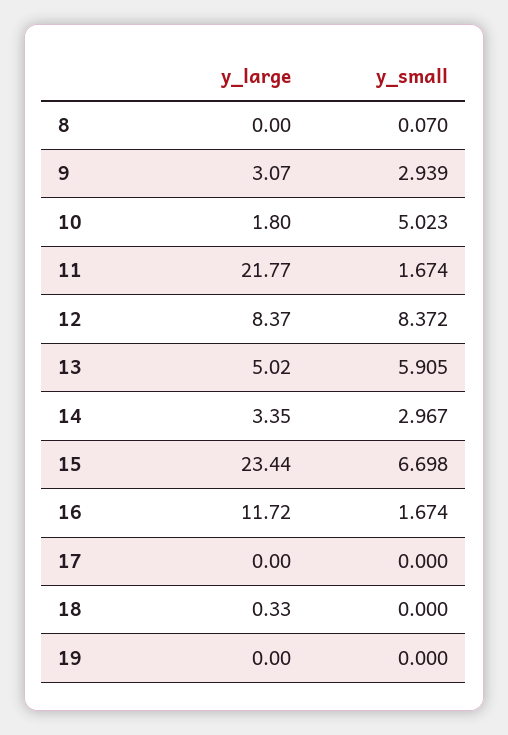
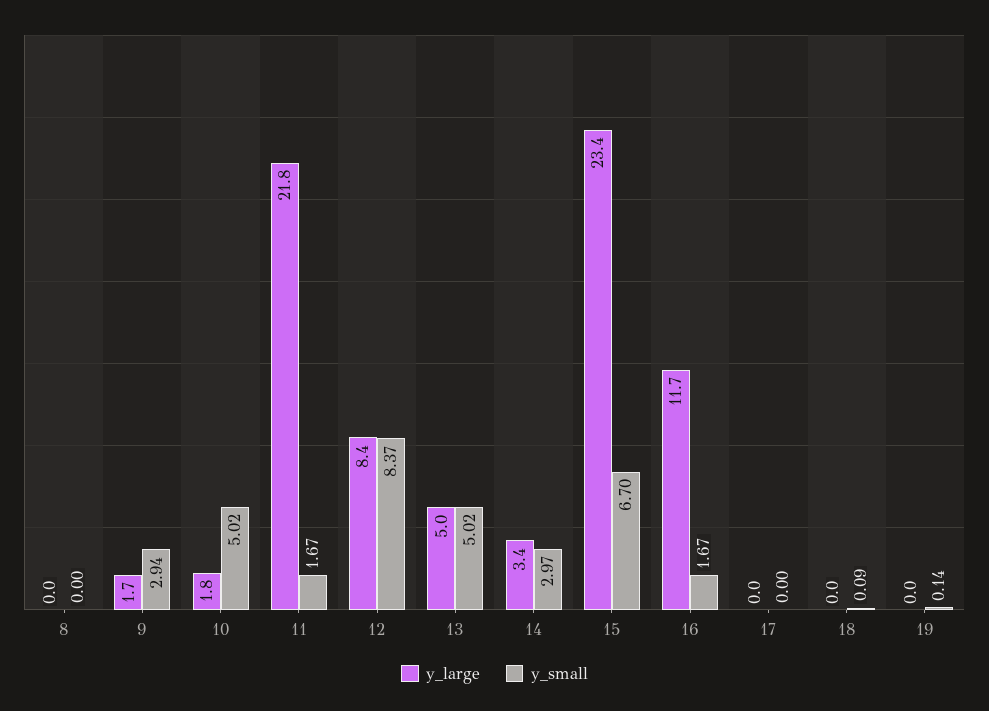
y_small, 8: 0.07 -> 0
y_large, 9: 3.07 -> 1.7
y_small, 13: 5.905 -> 5.02
y_large, 18: 0.33 -> 0
y_small, 18: 0 -> 0.09
y_small, 19: 0 -> 0.14

